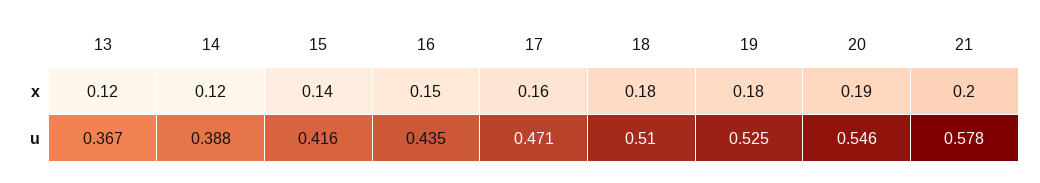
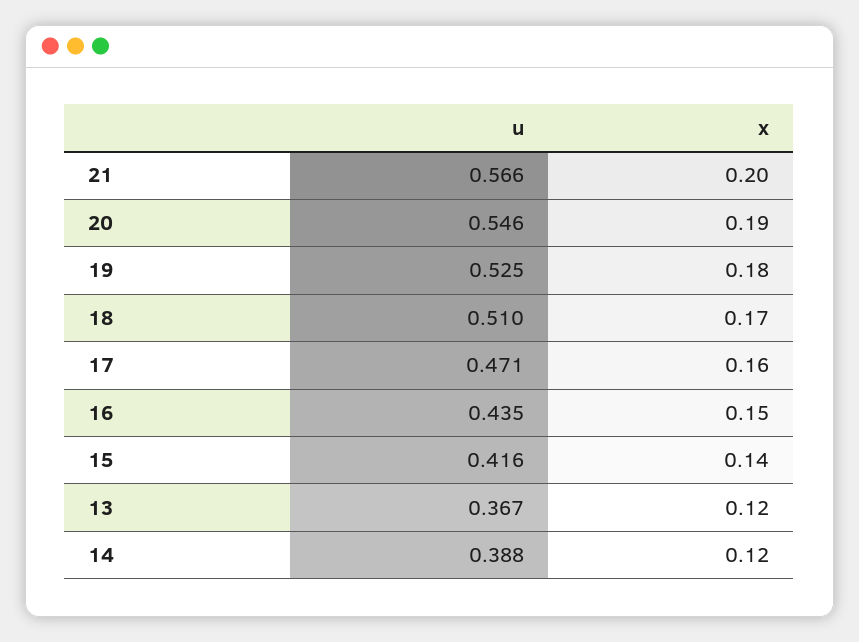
18, x: 0.18 -> 0.17
21, u: 0.578 -> 0.566

